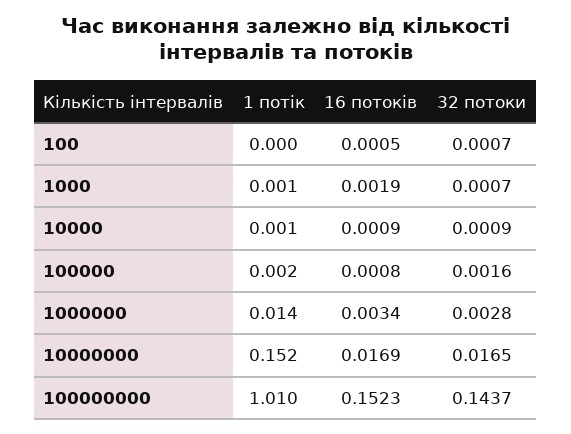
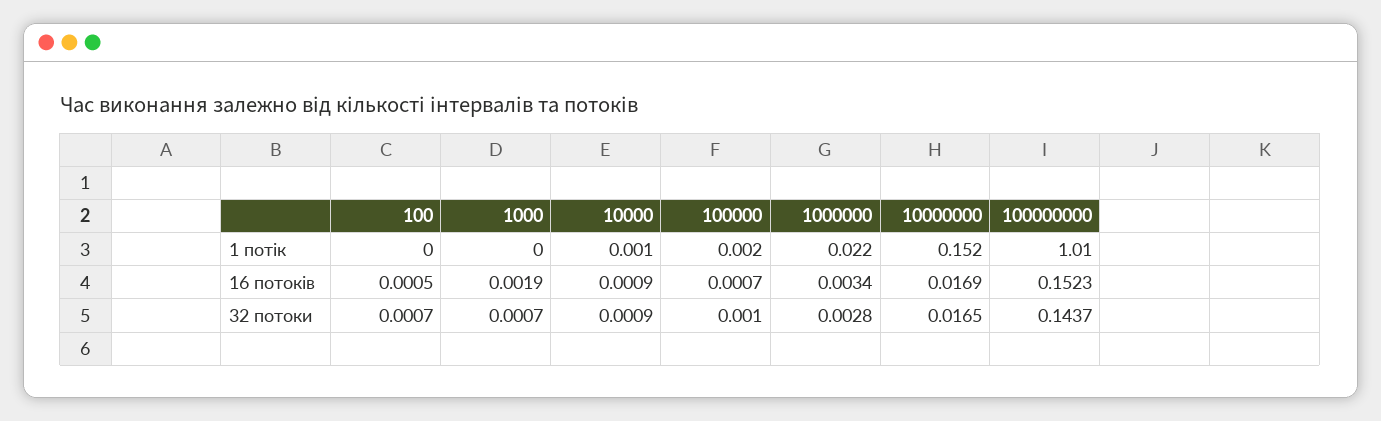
1 потік, 1000: 0.001 -> 0
16 потоків, 100000: 0.0008 -> 0.0007
32 потоки, 100000: 0.0016 -> 0.001
1 потік, 1000000: 0.014 -> 0.022

